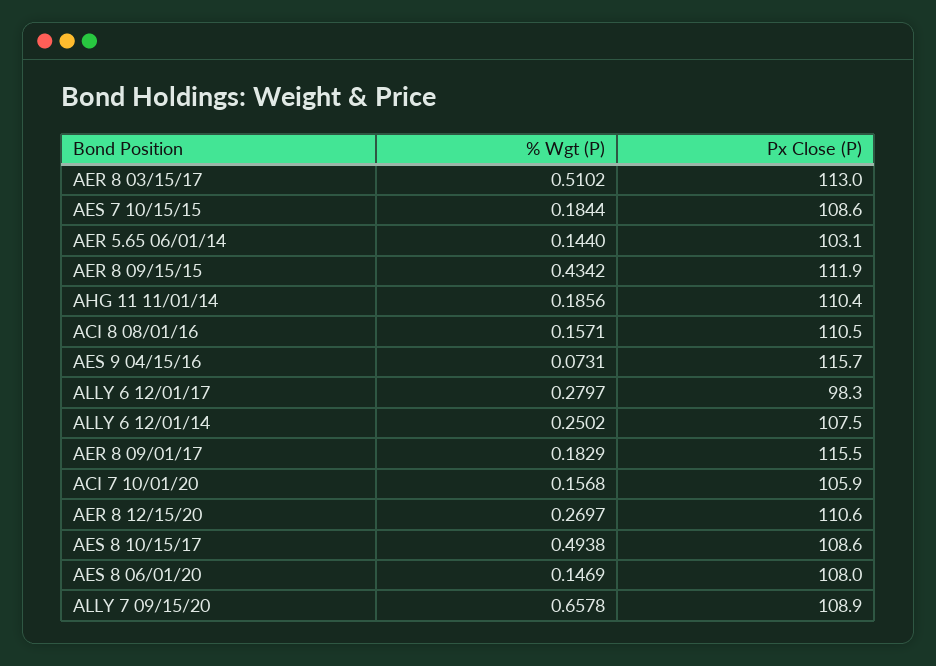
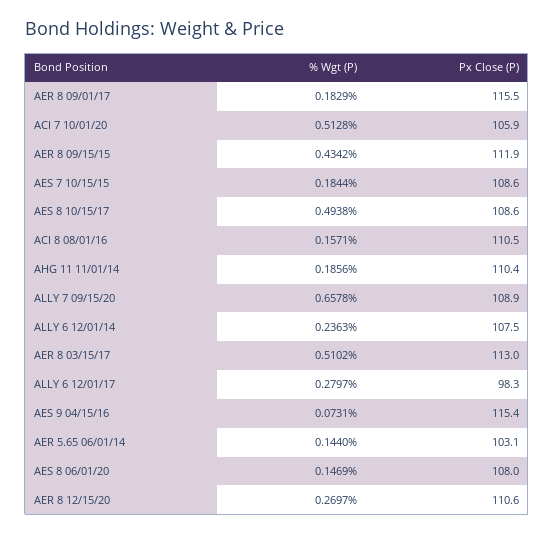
Px Close (P), AES 9 04/15/16: 115.7 -> 115.4
% Wgt (P), ALLY 6 12/01/14: 0.2502 -> 0.2363
% Wgt (P), ACI 7 10/01/20: 0.1568 -> 0.5128

